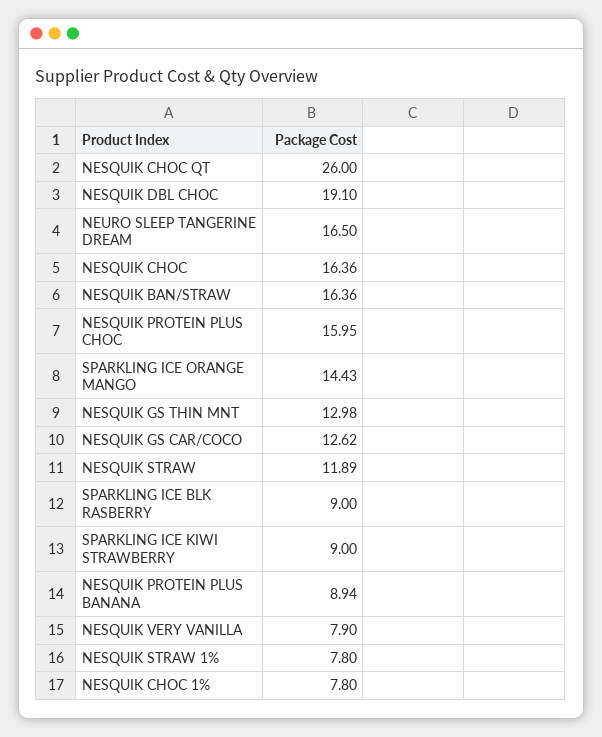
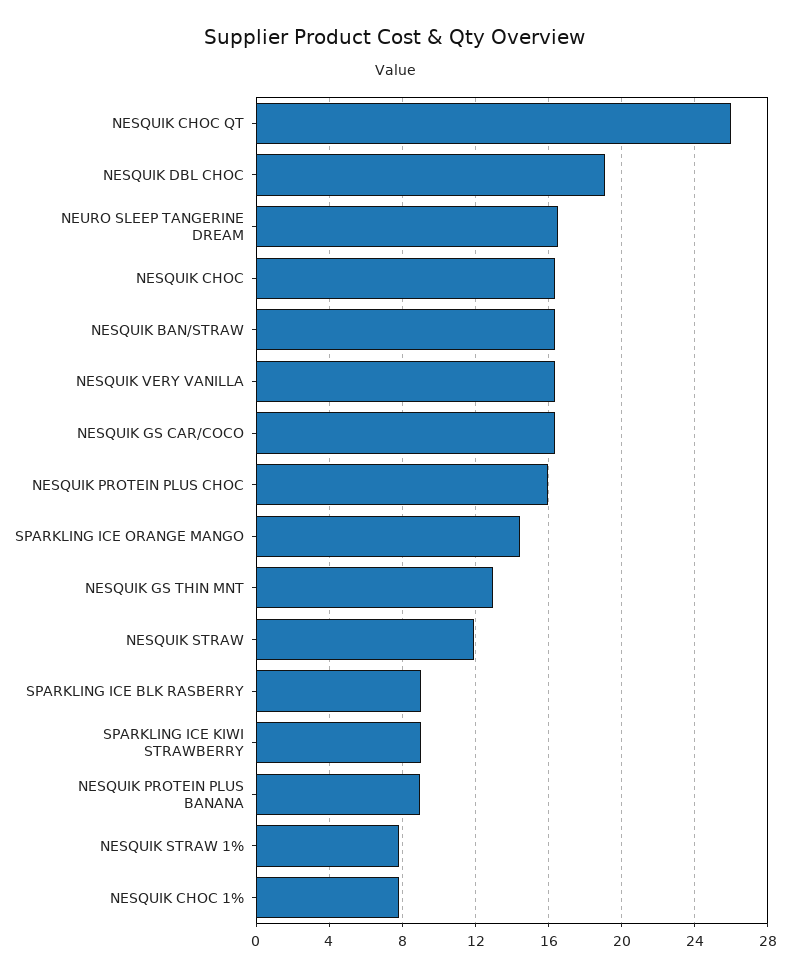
NESQUIK GS CAR/COCO: 12.62 -> 16.5
NESQUIK VERY VANILLA: 7.9 -> 16.5

